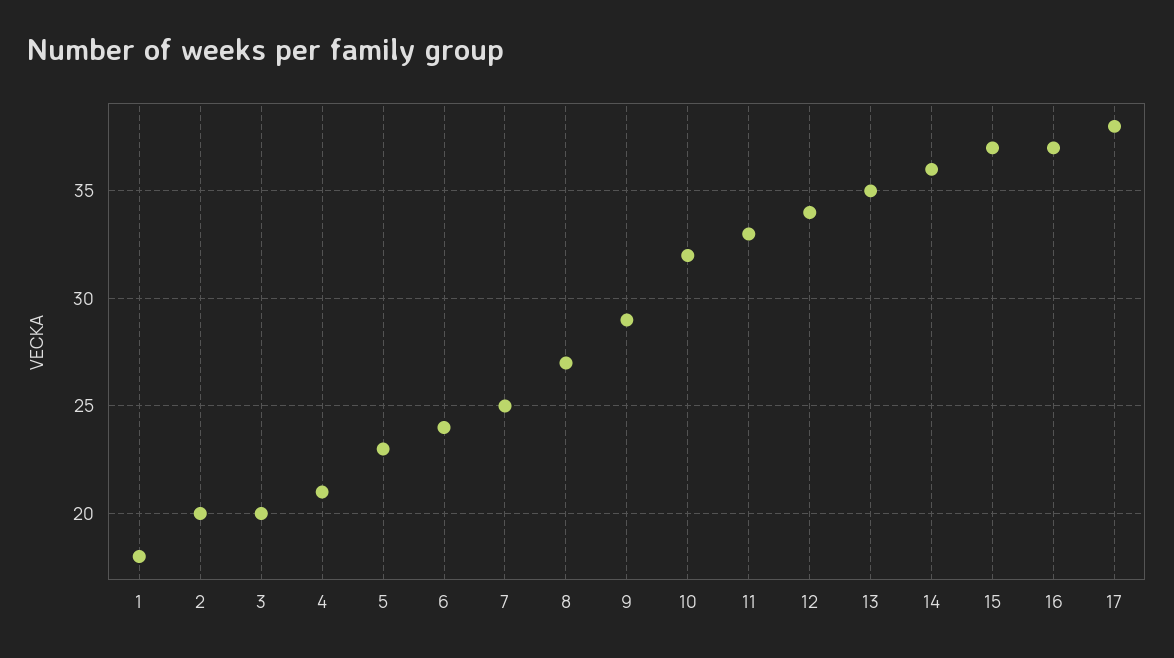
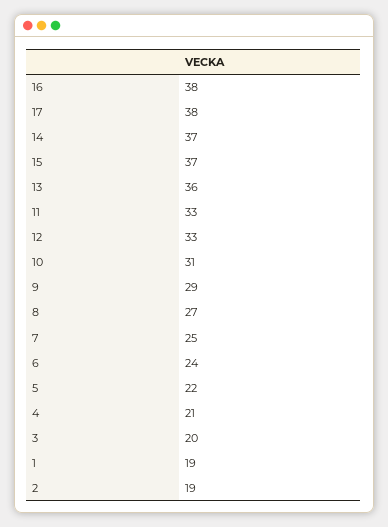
1: 18 -> 19
2: 20 -> 19
5: 23 -> 22
10: 32 -> 31
12: 34 -> 33
13: 35 -> 36
14: 36 -> 37
16: 37 -> 38

